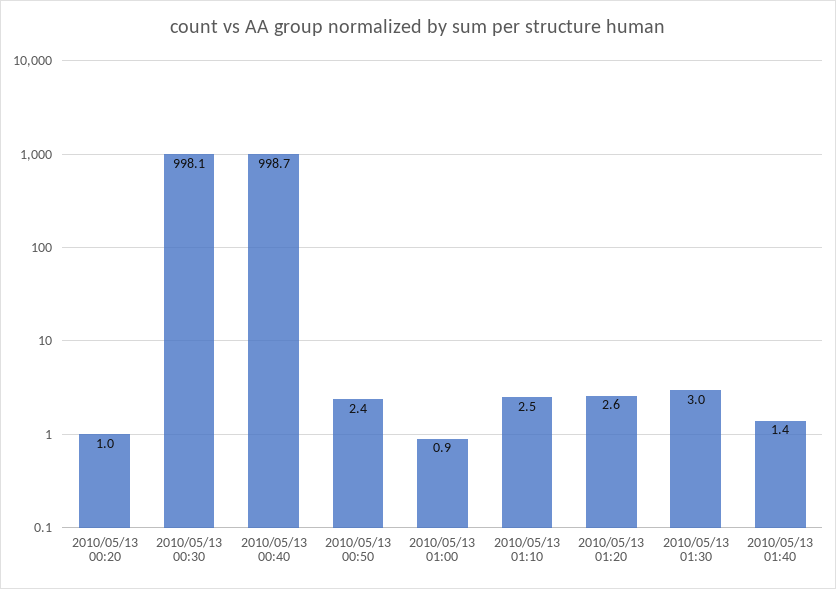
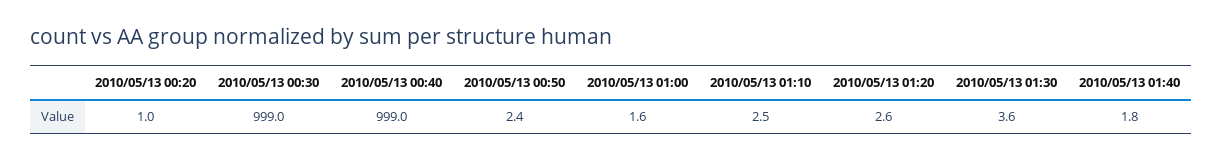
2010/05/13 00:30: 998.1 -> 999
2010/05/13 00:40: 998.7 -> 999
2010/05/13 01:00: 0.9 -> 1.6
2010/05/13 01:30: 3 -> 3.6
2010/05/13 01:40: 1.4 -> 1.8

